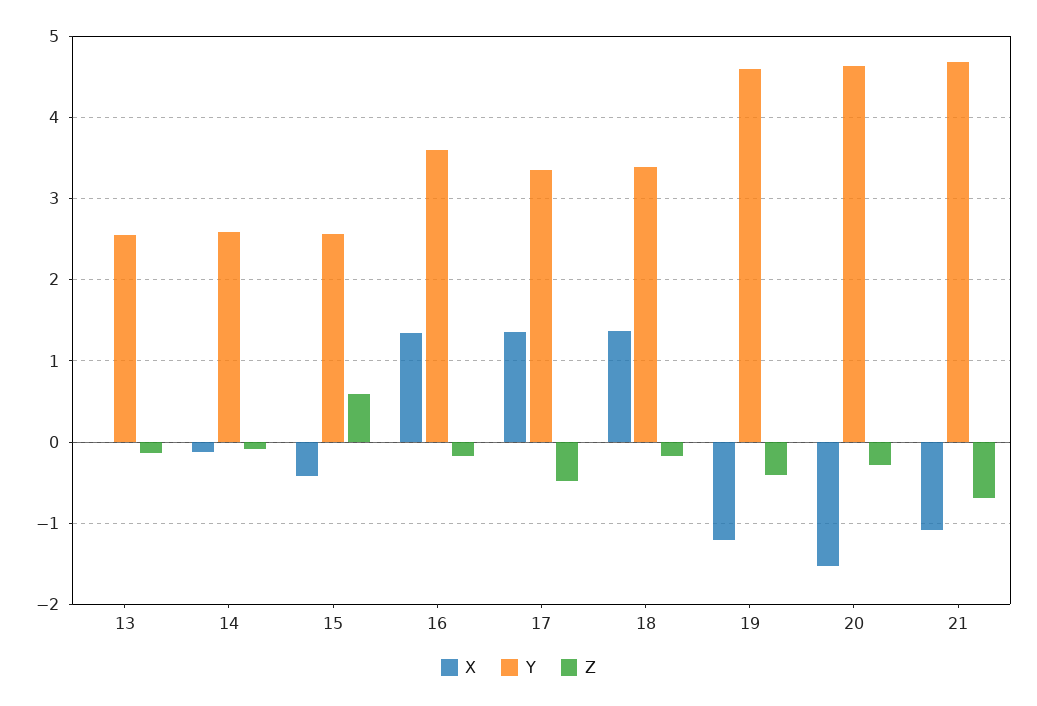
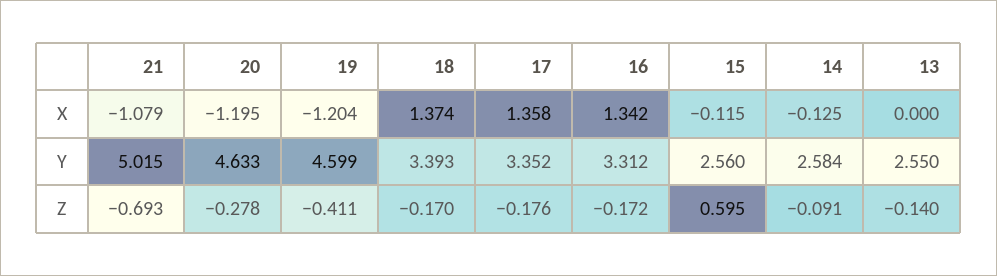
X, 15: -0.4 -> -0.115
Y, 16: 3.6 -> 3.312
Z, 17: -0.5 -> -0.176
X, 20: -1.5 -> -1.195
Y, 21: 4.7 -> 5.015

